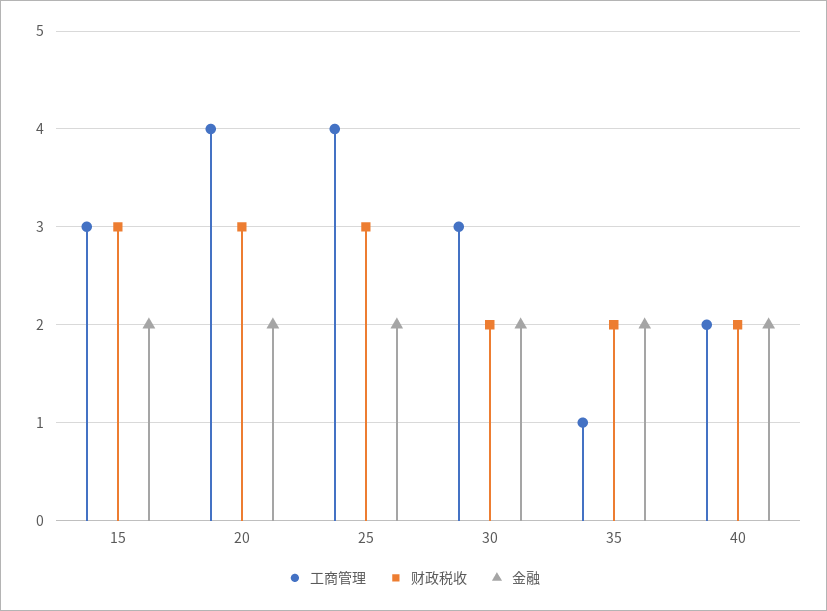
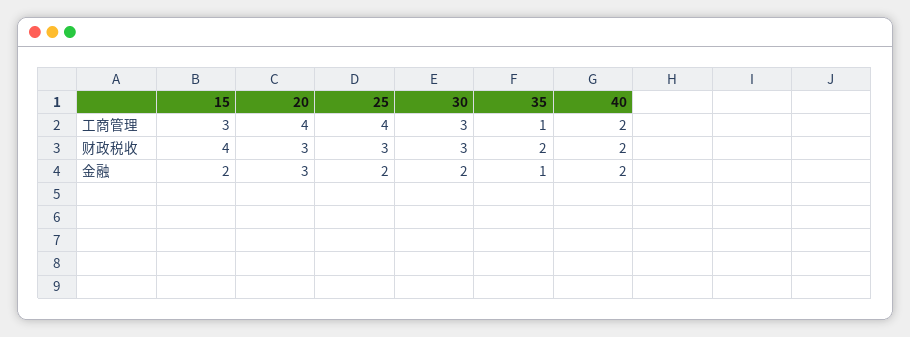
财政税收, 15: 3 -> 4
金融, 20: 2 -> 3
财政税收, 30: 2 -> 3
金融, 35: 2 -> 1

